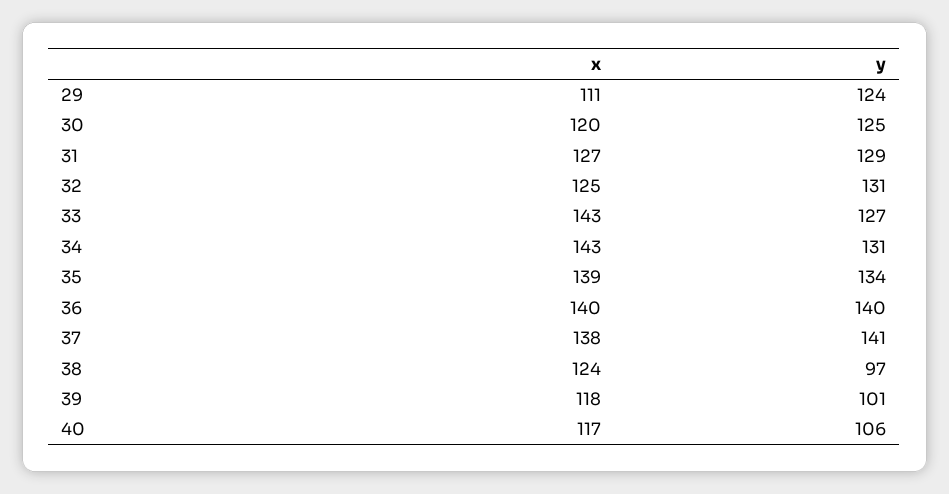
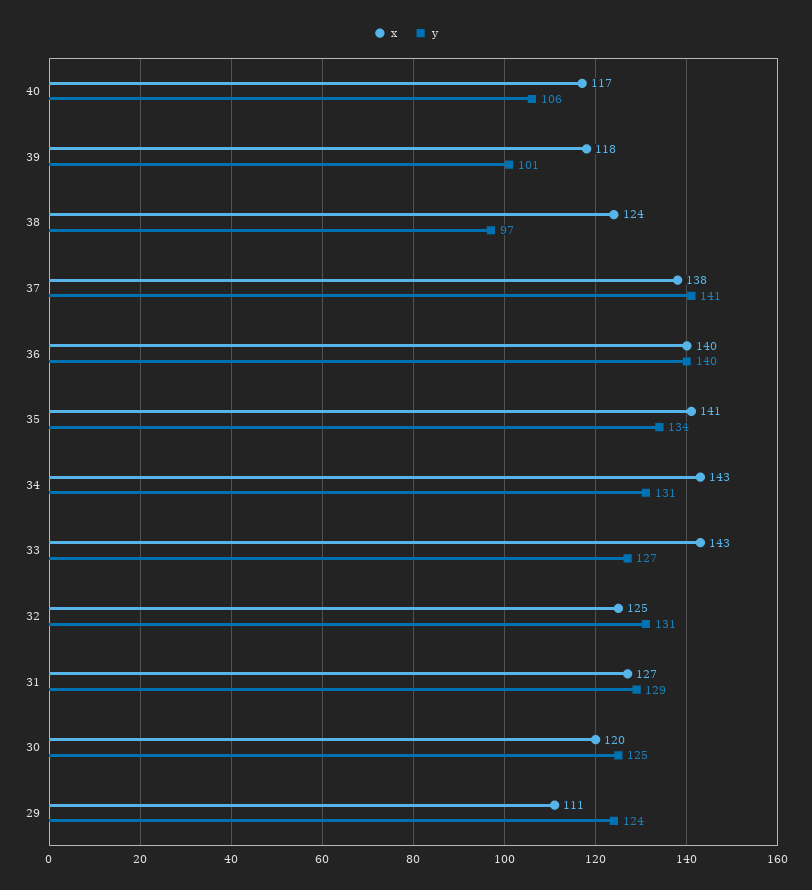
x, 35: 139 -> 141

